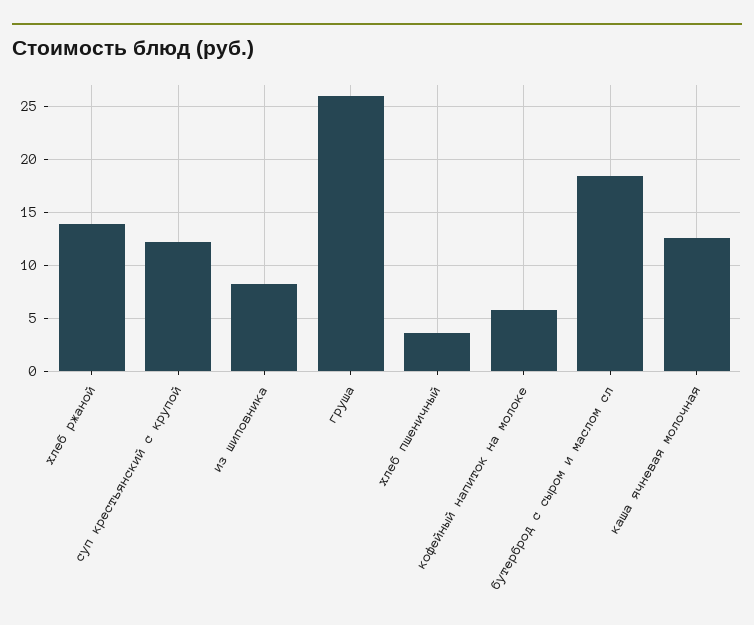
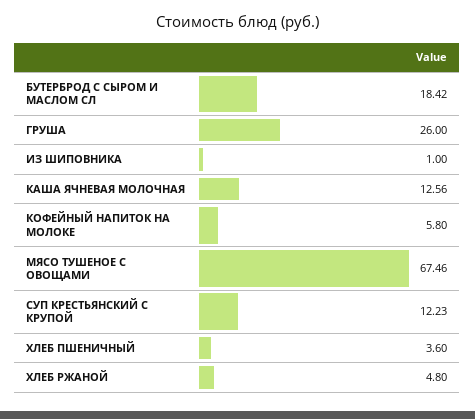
хлеб ржаной: 14 -> 4.8
из шиповника: 8 -> 1
МЯСО ТУШЕНОЕ С ОВОЩАМИ: none -> 67.46

